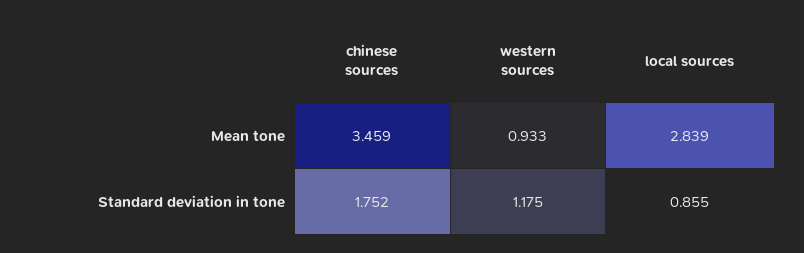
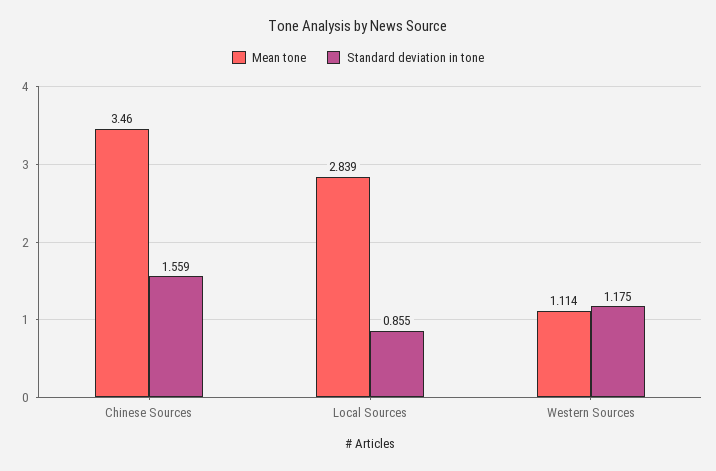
Mean tone, chinese sources: 3.459 -> 3.46
Mean tone, western sources: 0.933 -> 1.114
Standard deviation in tone, chinese sources: 1.752 -> 1.559

